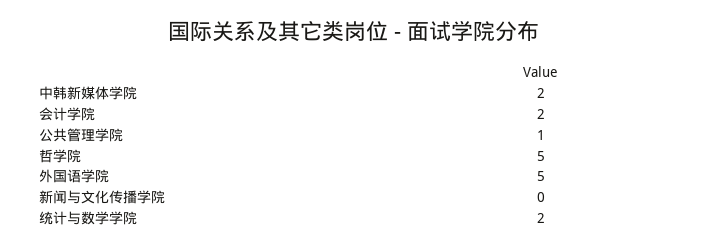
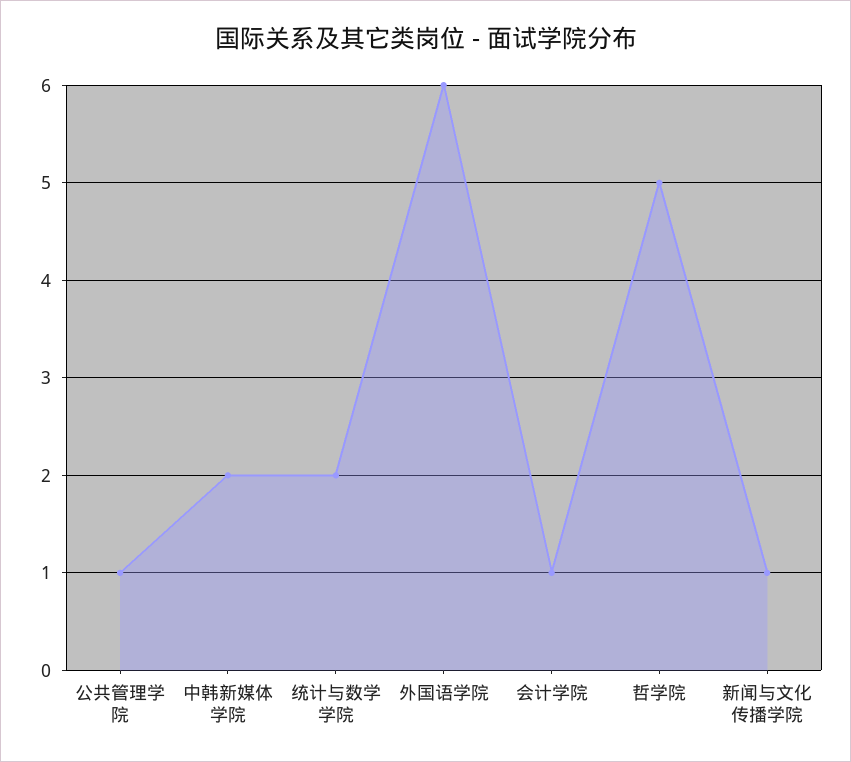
会计学院: 2 -> 1
外国语学院: 5 -> 6
新闻与文化传播学院: 0 -> 1

